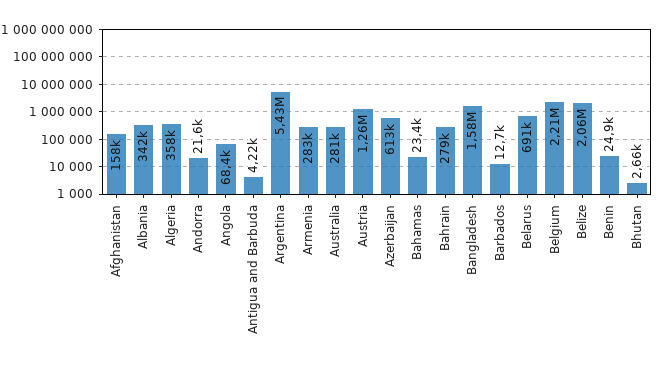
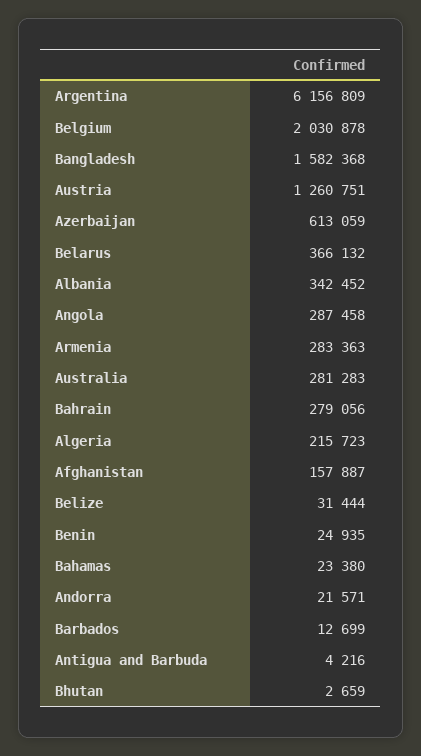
Algeria: 358000 -> 215723
Angola: 68400 -> 287458
Argentina: 5430000 -> 6156809
Belarus: 691000 -> 366132
Belgium: 2210000 -> 2030878
Belize: 2060000 -> 31444

